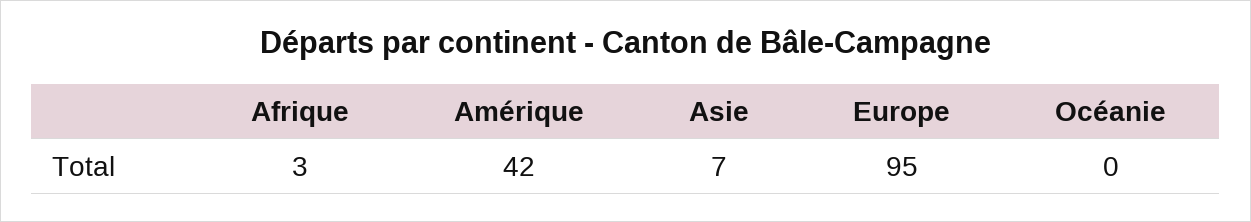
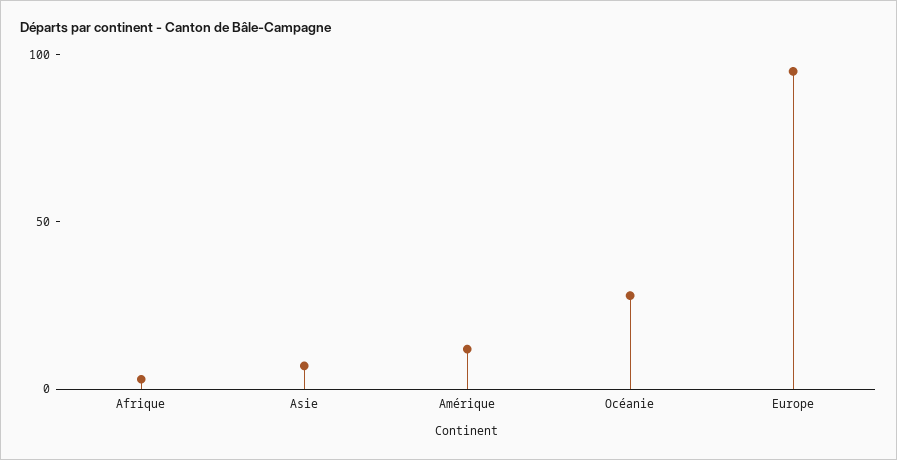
Amérique: 42 -> 10
Océanie: 0 -> 30

